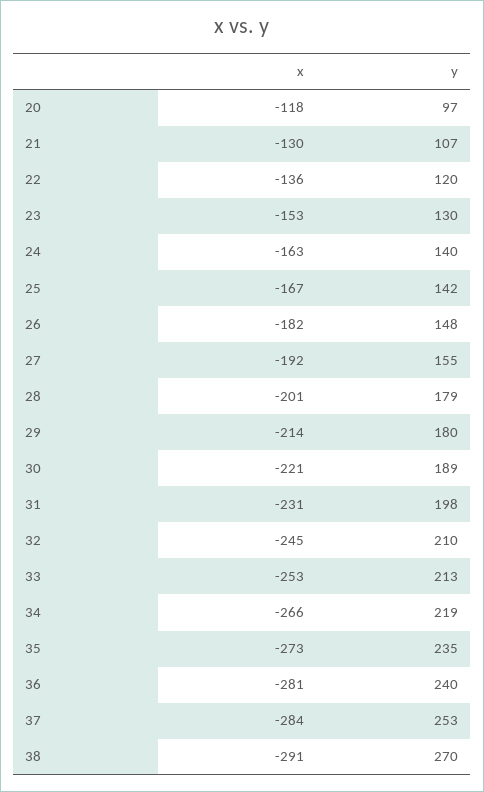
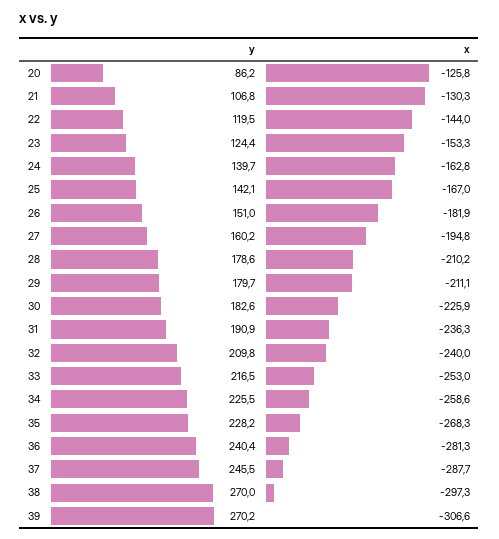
x, 20: -118 -> -125.8
y, 20: 97 -> 86.2
x, 22: -136 -> -144
y, 23: 130 -> 124.4
y, 26: 148 -> 151
x, 27: -192 -> -194.8
y, 27: 155 -> 160.2
x, 28: -201 -> -210.2
x, 29: -214 -> -211.1
x, 30: -221 -> -225.9
y, 30: 189 -> 182.6
x, 31: -231 -> -236.3
y, 31: 198 -> 190.9
x, 32: -245 -> -240
y, 33: 213 -> 216.5
x, 34: -266 -> -258.6
y, 34: 219 -> 225.5
x, 35: -273 -> -268.3
y, 35: 235 -> 228.2
x, 37: -284 -> -287.7
y, 37: 253 -> 245.5
x, 38: -291 -> -297.3
y, 39: none -> 270.2
x, 39: none -> -306.6

